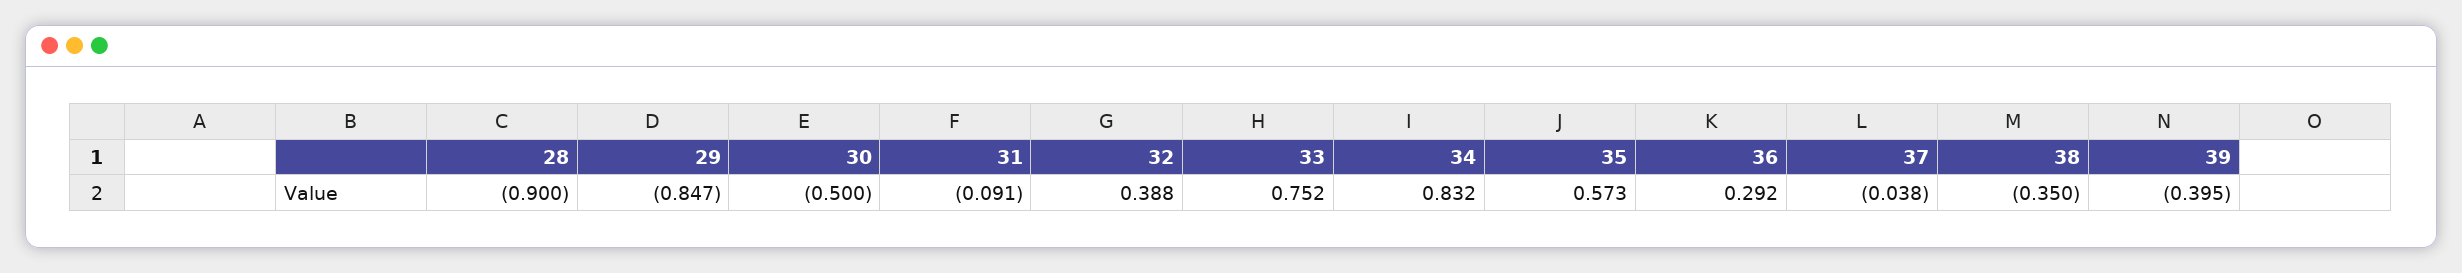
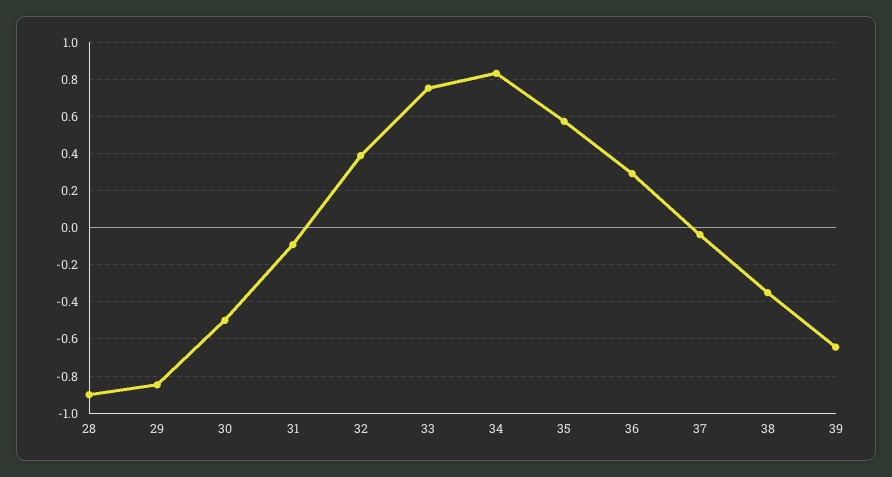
39: -0.395 -> -0.65

